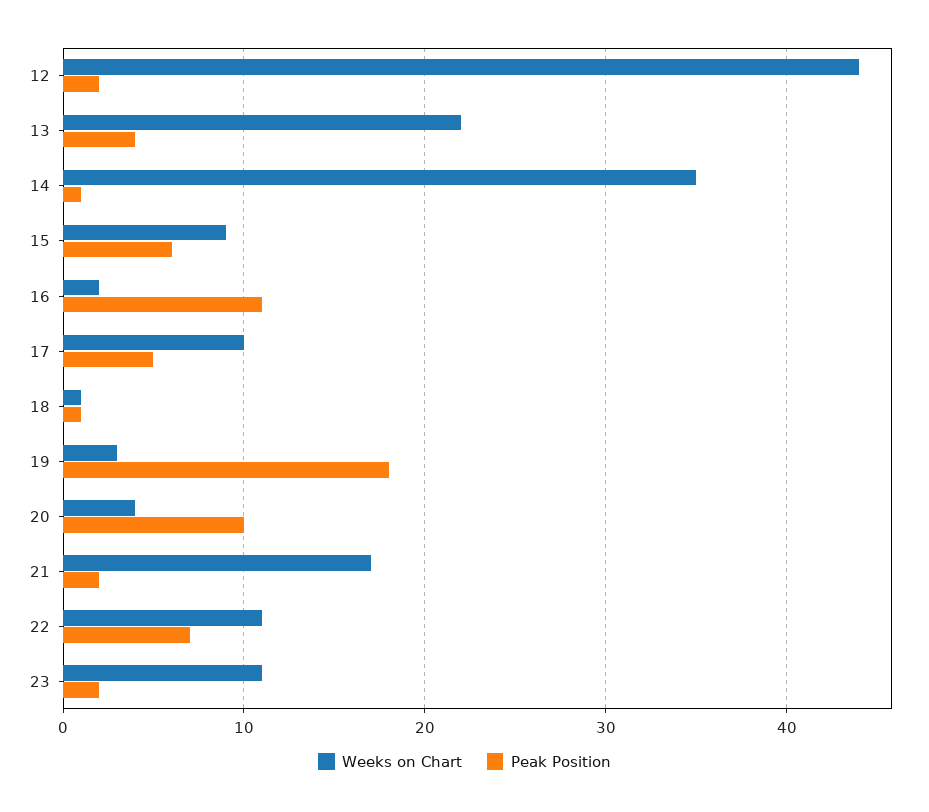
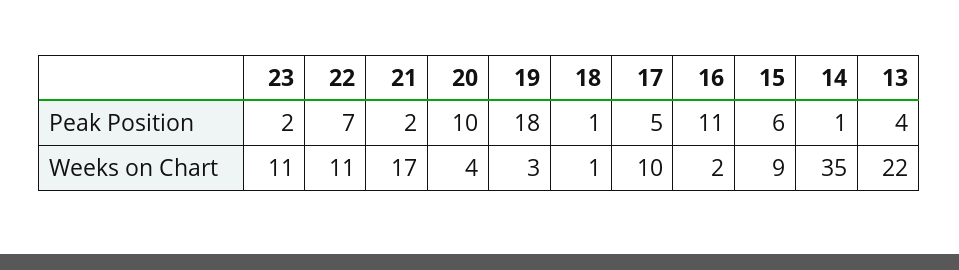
Weeks on Chart, 12: 44 -> none
Peak Position, 12: 2 -> none

